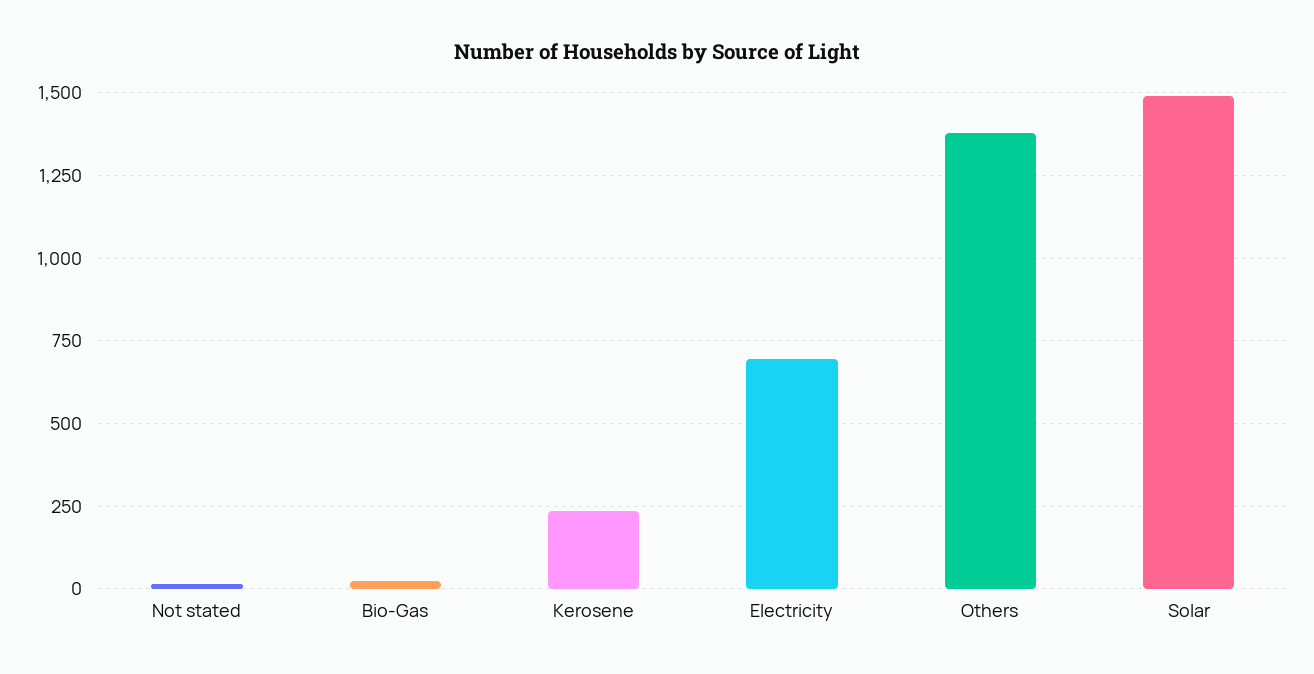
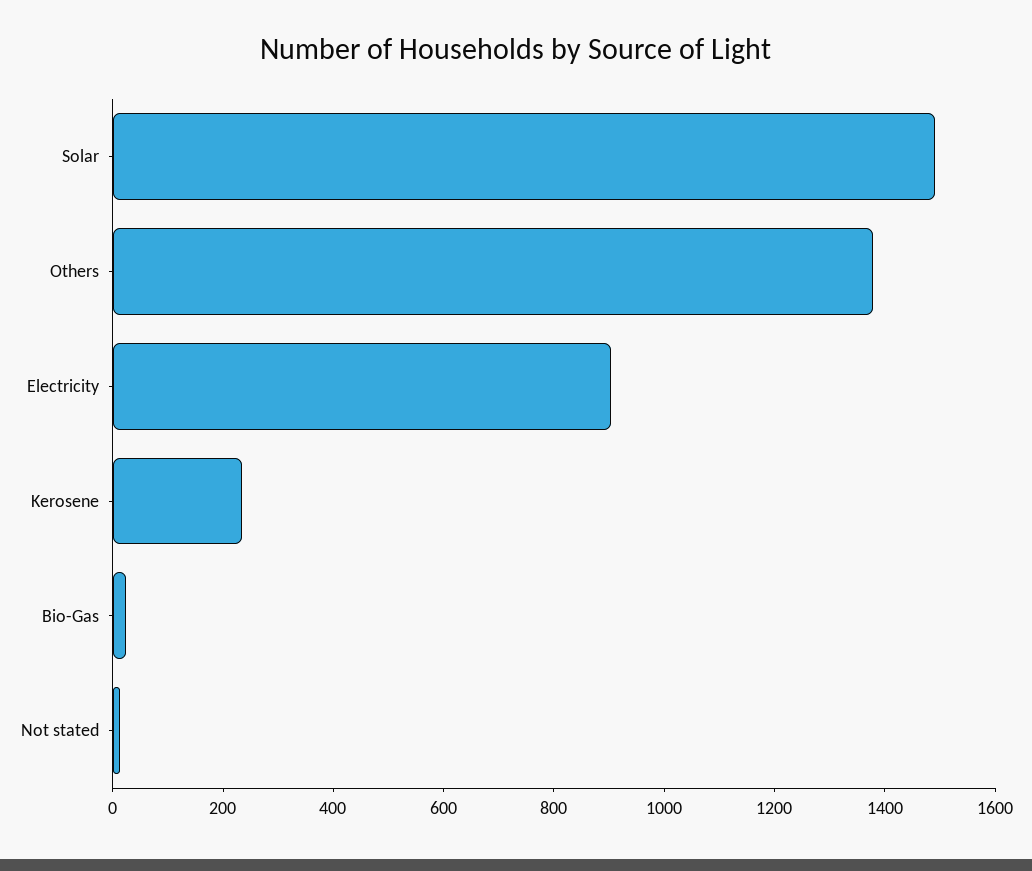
Electricity: 700 -> 900

